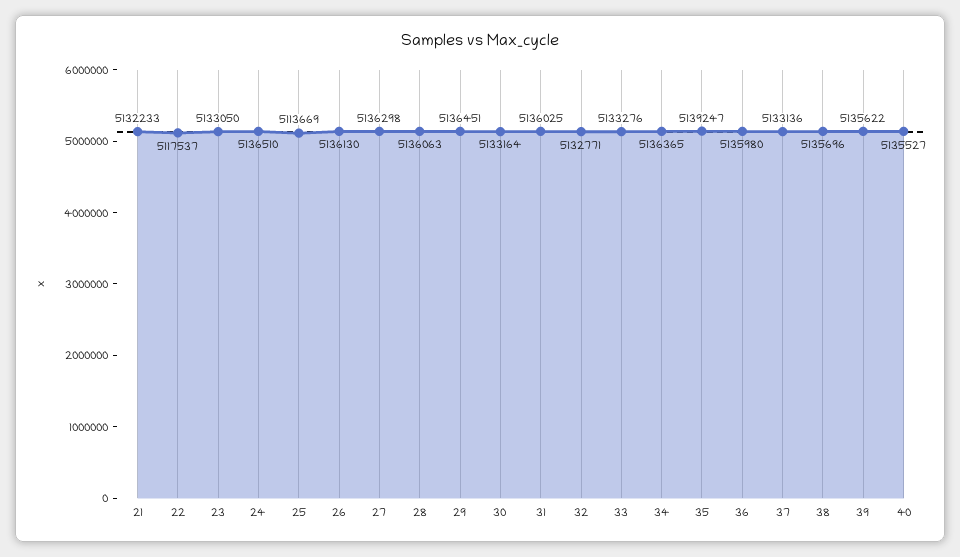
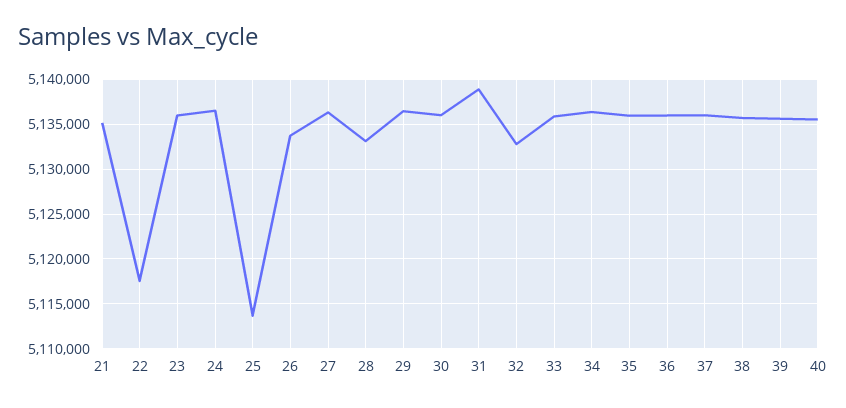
21: 5132233 -> 5135000
23: 5133050 -> 5136000
26: 5136130 -> 5134000
28: 5136063 -> 5133000
30: 5133164 -> 5136000
31: 5136025 -> 5139000
33: 5133276 -> 5136000
35: 5139247 -> 5136000
37: 5133136 -> 5136000

